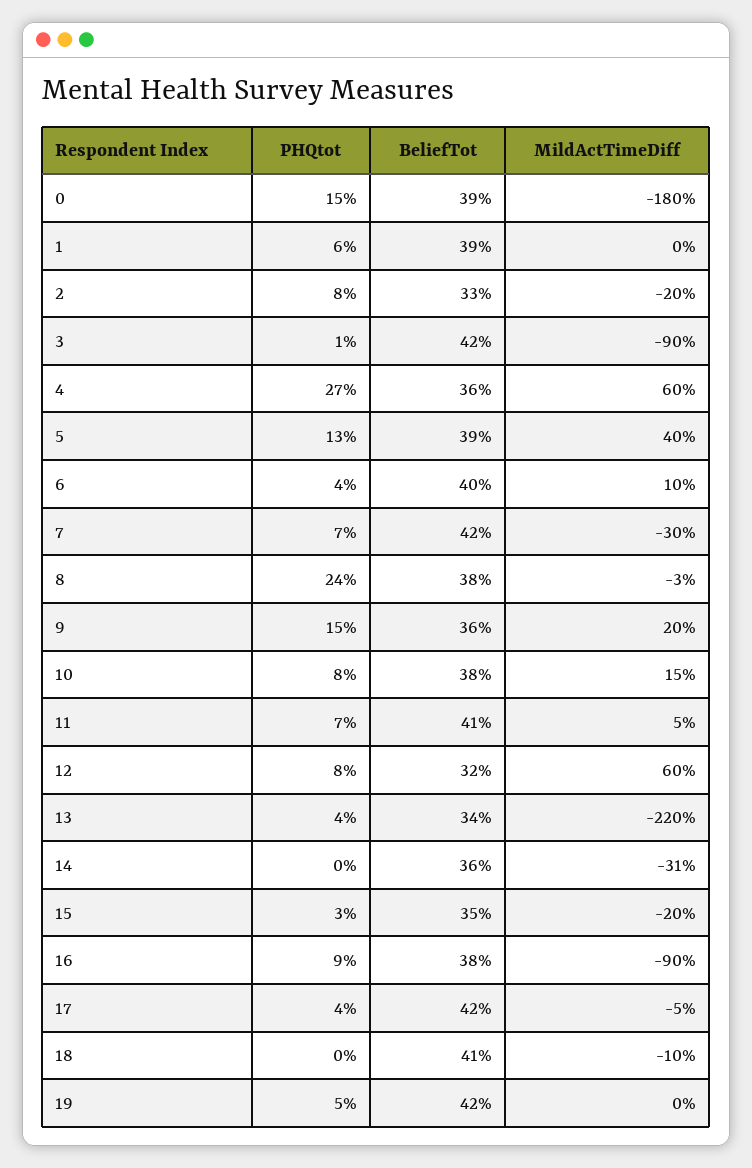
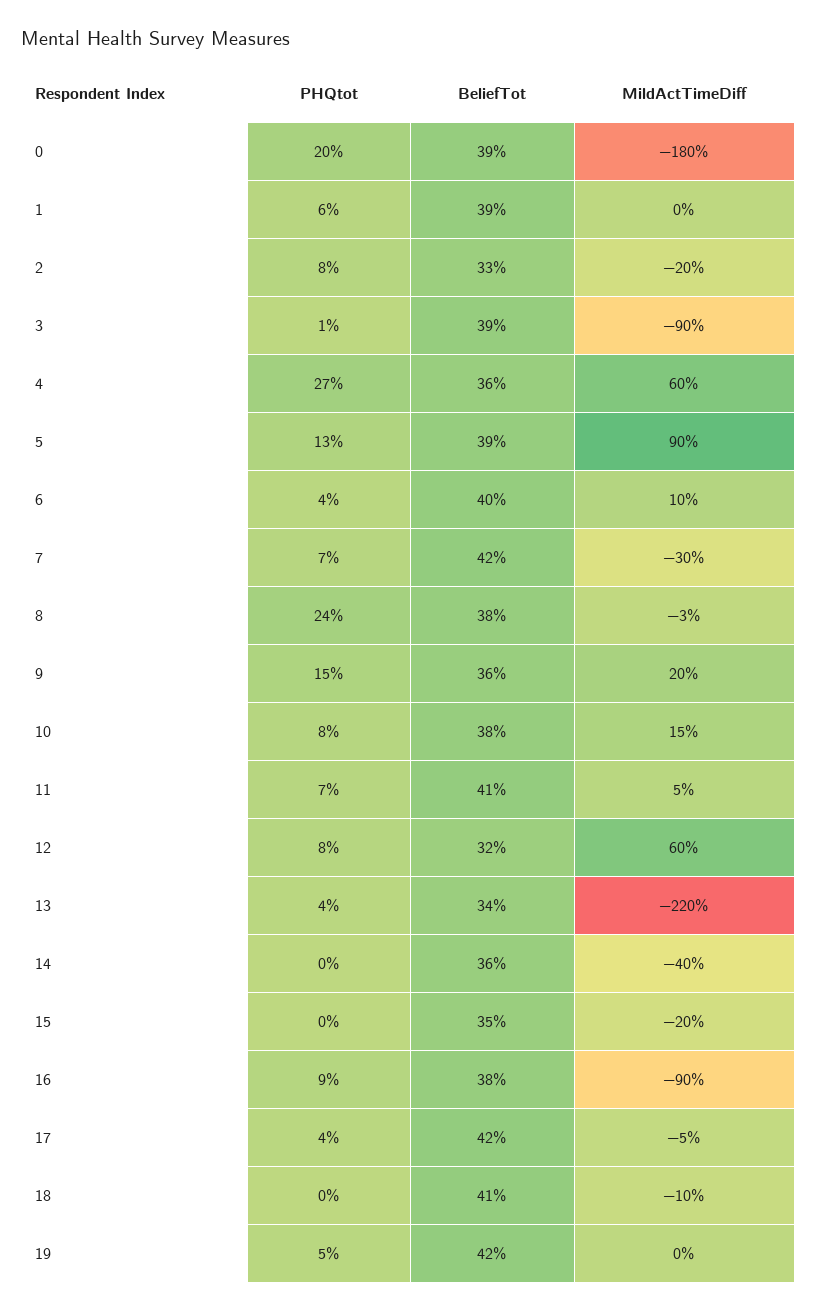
PHQtot, 0: 15 -> 20
BeliefTot, 3: 42 -> 39
MildActTimeDiff, 5: 40 -> 90
MildActTimeDiff, 14: -31 -> -40
PHQtot, 15: 3 -> 0

